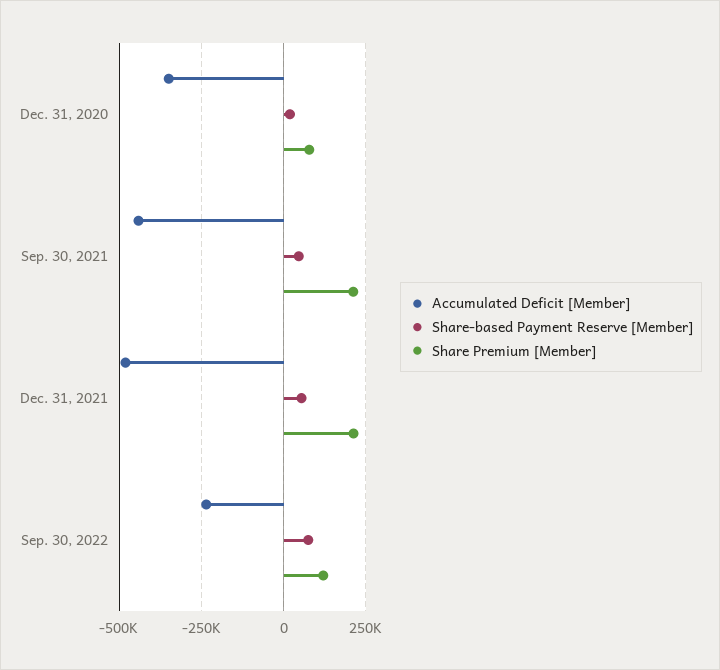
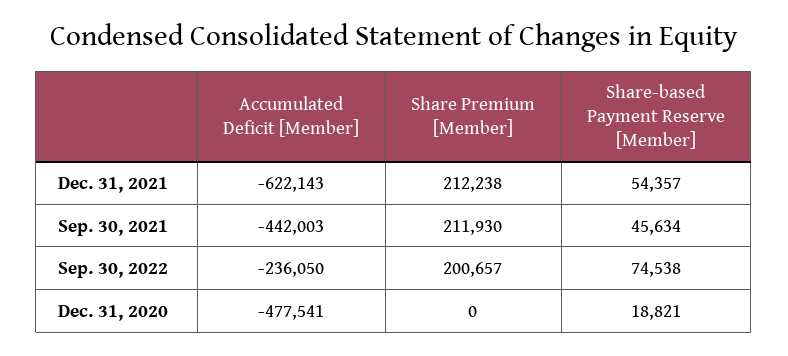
Accumulated Deficit [Member], Dec. 31, 2020: -350000 -> -477541
Share Premium [Member], Dec. 31, 2020: 75000 -> 0
Accumulated Deficit [Member], Dec. 31, 2021: -475000 -> -622143
Share Premium [Member], Sep. 30, 2022: 125000 -> 200657

